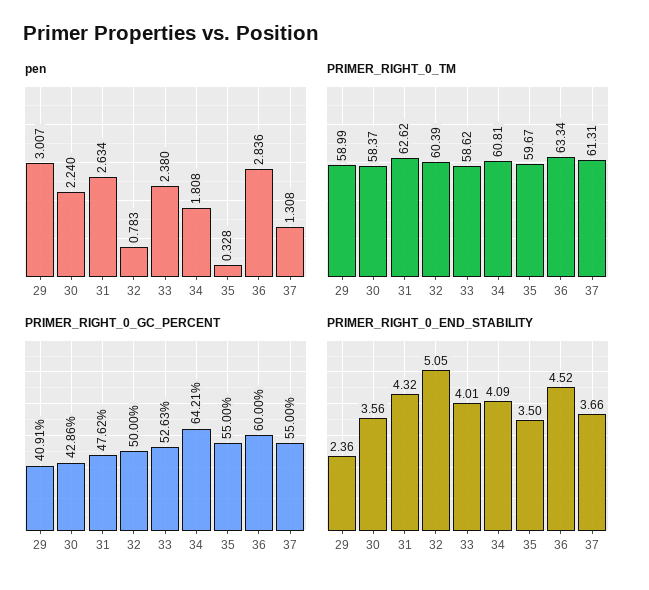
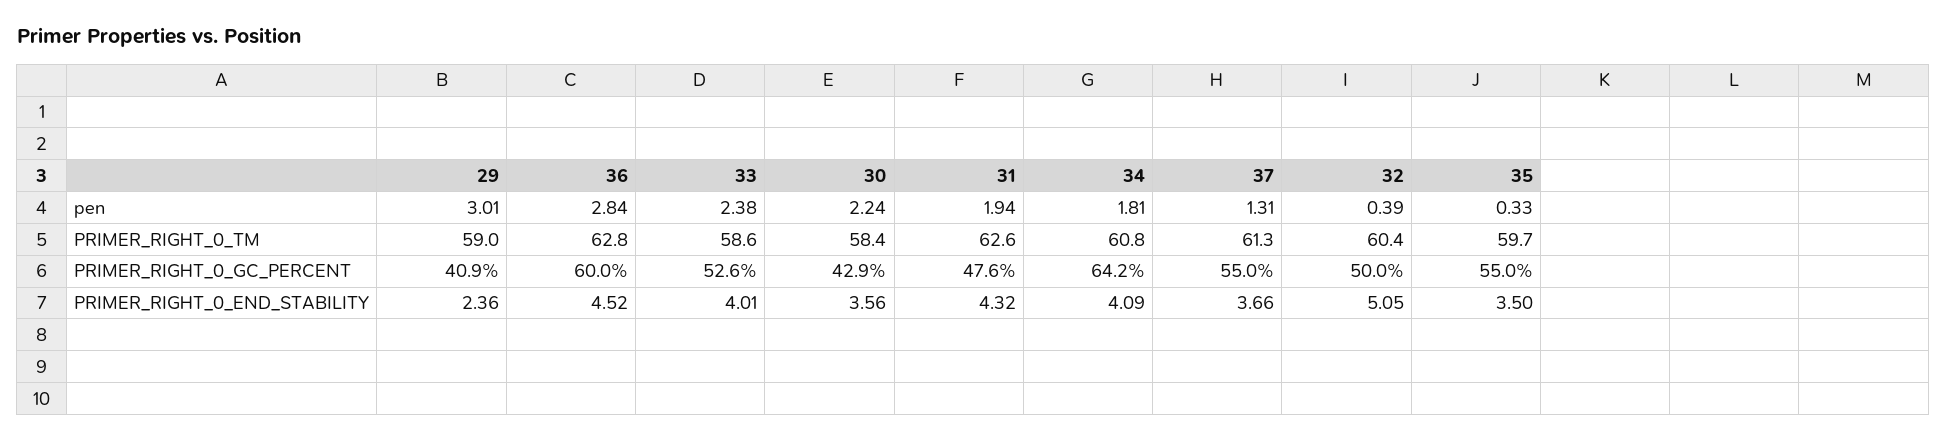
pen, 31: 2.634 -> 1.94
pen, 32: 0.783 -> 0.39
PRIMER_RIGHT_0_TM, 36: 63.34 -> 62.8

